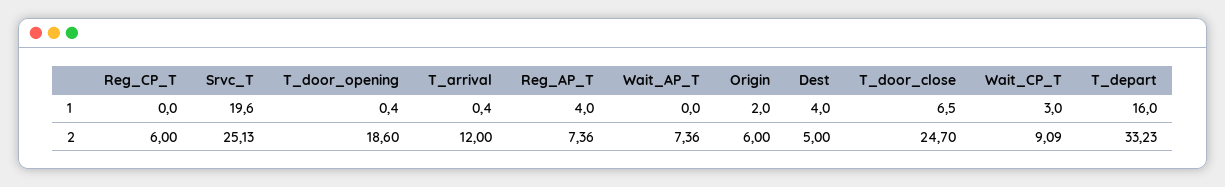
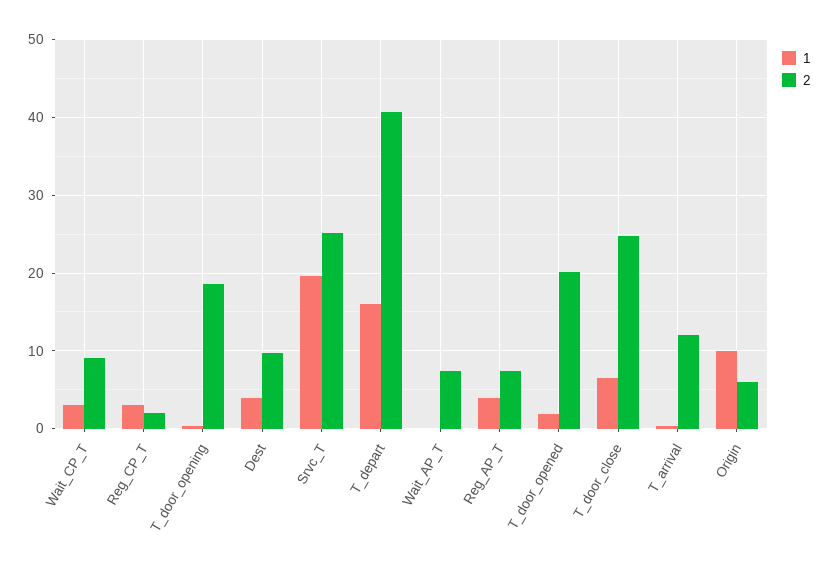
1, Reg_CP_T: 0 -> 3
1, Origin: 2 -> 10
2, Reg_CP_T: 6 -> 2
2, Dest: 5 -> 10
2, T_depart: 33.23 -> 41
1, T_door_opened: none -> 2
2, T_door_opened: none -> 20

